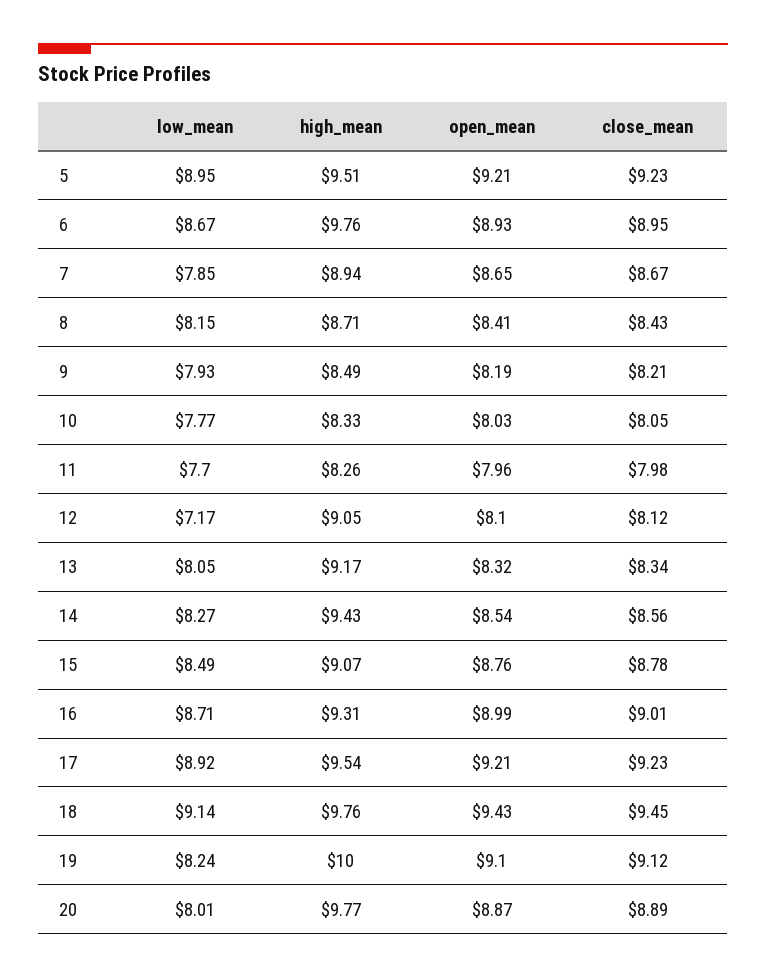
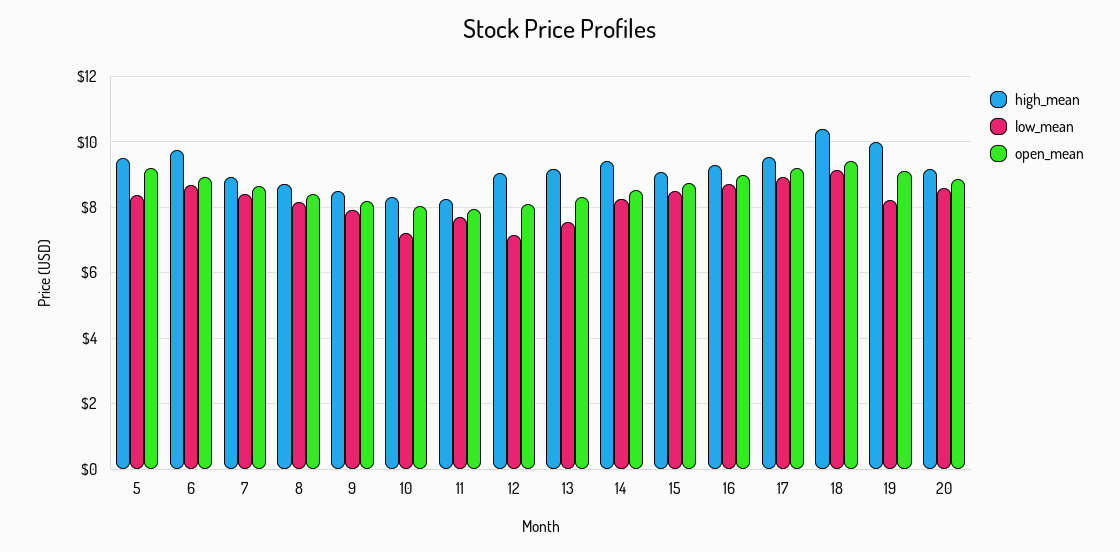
low_mean, 5: 8.95 -> 8.4
close_mean, 5: 9.23 -> none
close_mean, 6: 8.95 -> none
low_mean, 7: 7.85 -> 8.4
close_mean, 7: 8.67 -> none
close_mean, 8: 8.43 -> none
close_mean, 9: 8.21 -> none
low_mean, 10: 7.77 -> 7.2
close_mean, 10: 8.05 -> none
close_mean, 11: 7.98 -> none
close_mean, 12: 8.12 -> none
low_mean, 13: 8.05 -> 7.6
close_mean, 13: 8.34 -> none
close_mean, 14: 8.56 -> none
close_mean, 15: 8.78 -> none
close_mean, 16: 9.01 -> none
close_mean, 17: 9.23 -> none
high_mean, 18: 9.76 -> 10.4
close_mean, 18: 9.45 -> none
close_mean, 19: 9.12 -> none
low_mean, 20: 8.01 -> 8.6
high_mean, 20: 9.77 -> 9.2
close_mean, 20: 8.89 -> none

